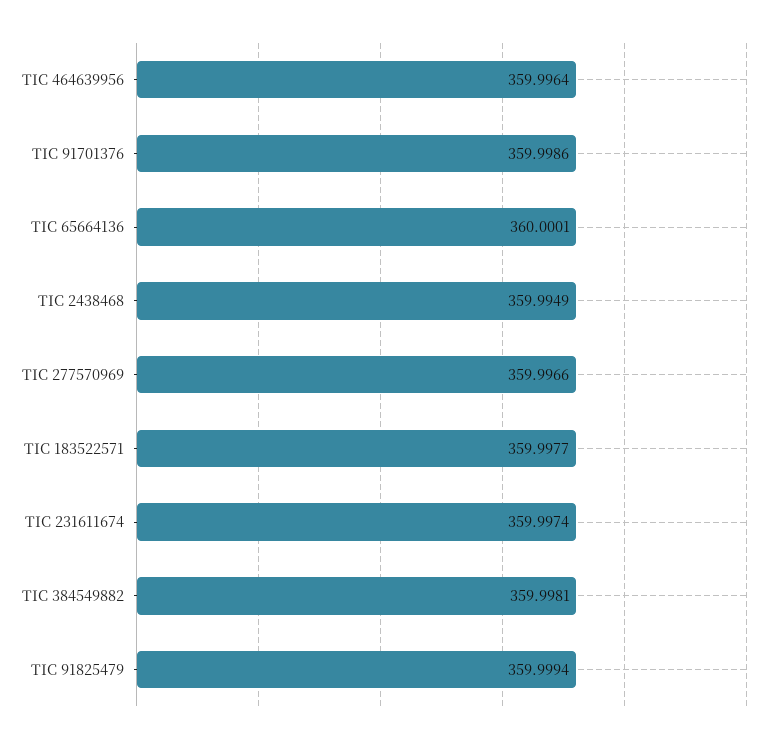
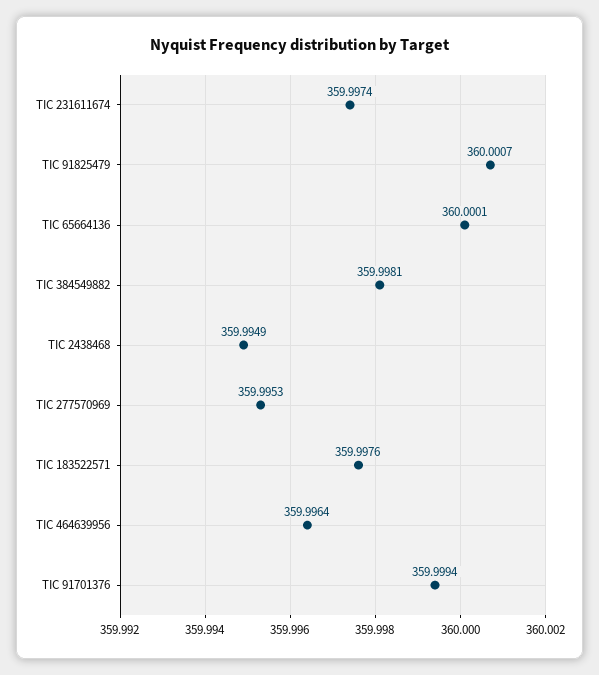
TIC 91701376: 359.9986 -> 359.9994
TIC 277570969: 359.9966 -> 359.9953
TIC 183522571: 359.9977 -> 359.9976
TIC 91825479: 359.9994 -> 360.0007

